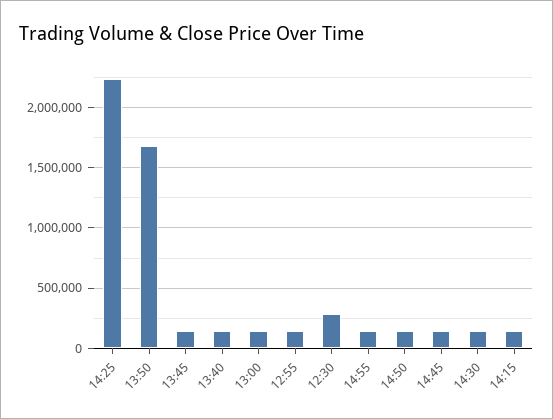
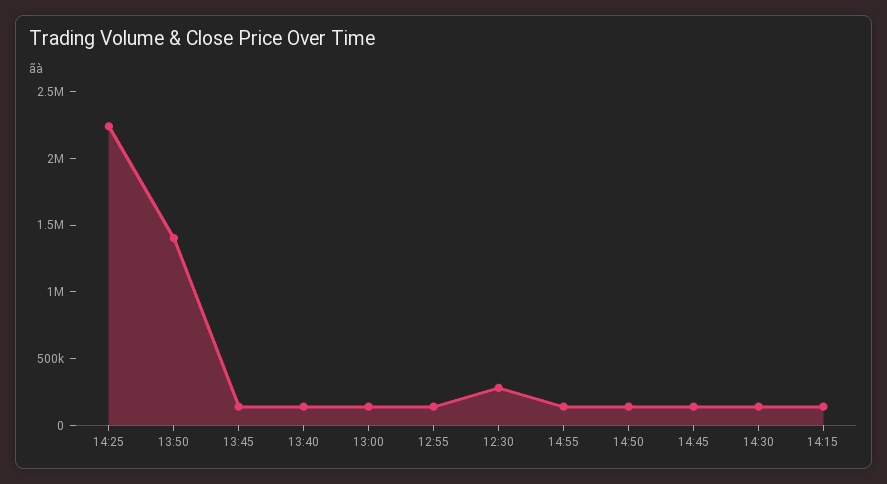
13:50: 1700000 -> 1400000

